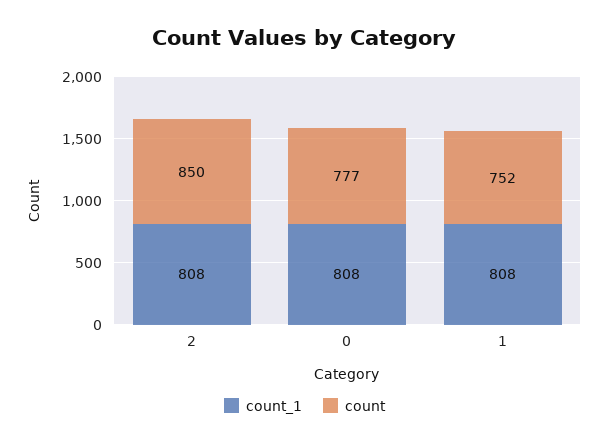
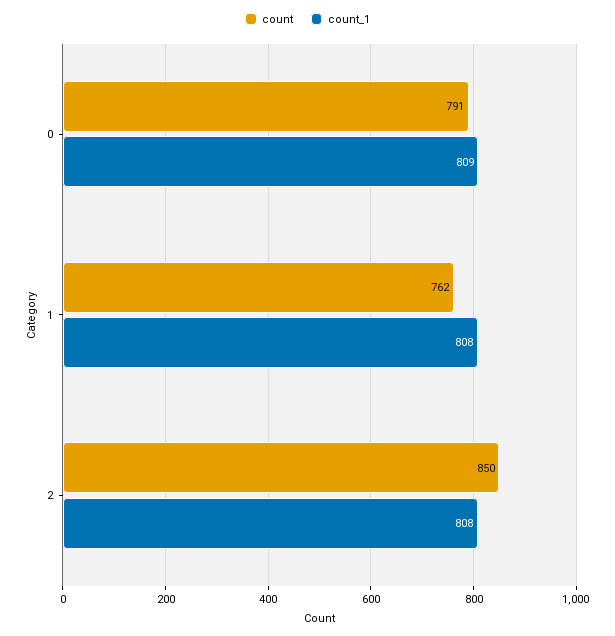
count_1, 0: 808 -> 809
count, 0: 777 -> 791
count, 1: 752 -> 762

